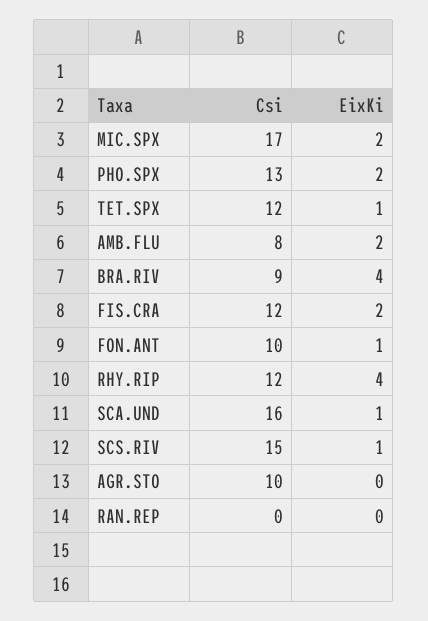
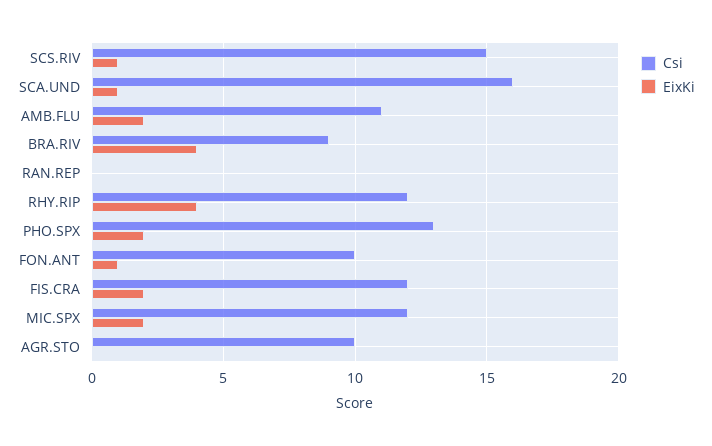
Csi, MIC.SPX: 17 -> 12
Csi, TET.SPX: 12 -> none
EixKi, TET.SPX: 1 -> none
Csi, AMB.FLU: 8 -> 11

